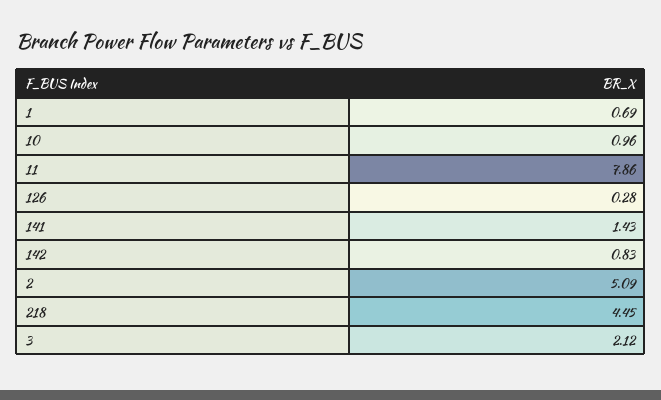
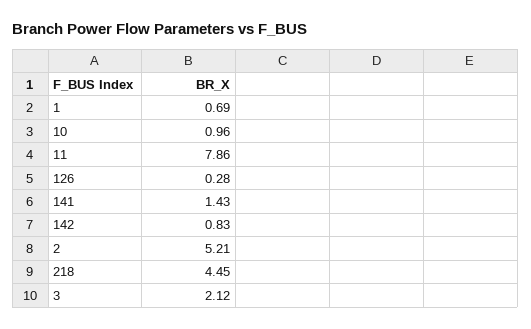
2: 5.09 -> 5.21

